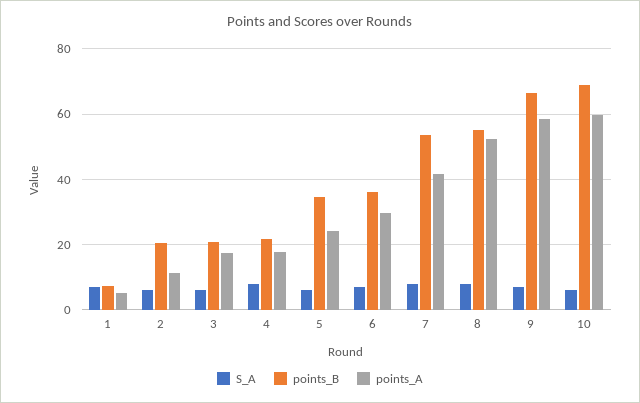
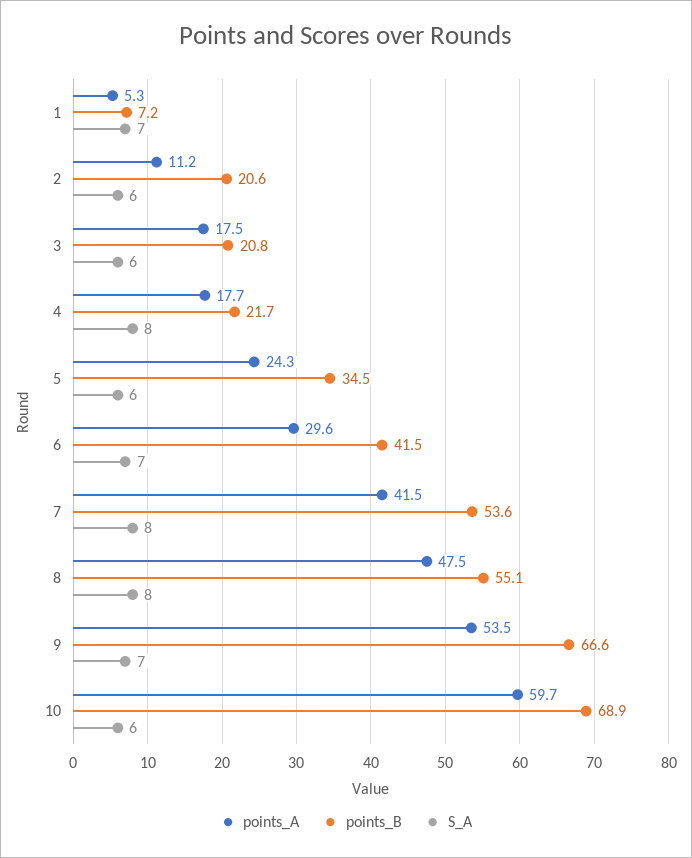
points_B, 6: 36 -> 41.5
points_A, 8: 52 -> 47.5
points_A, 9: 58 -> 53.5

